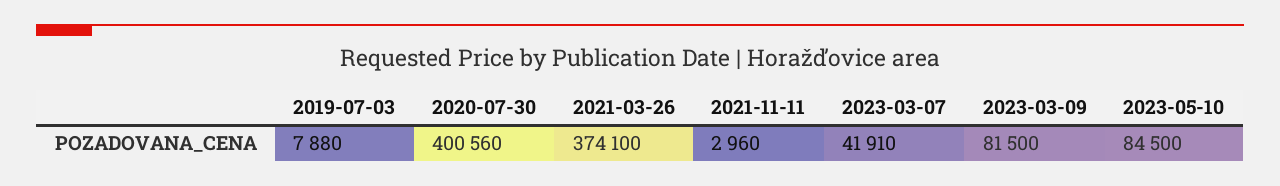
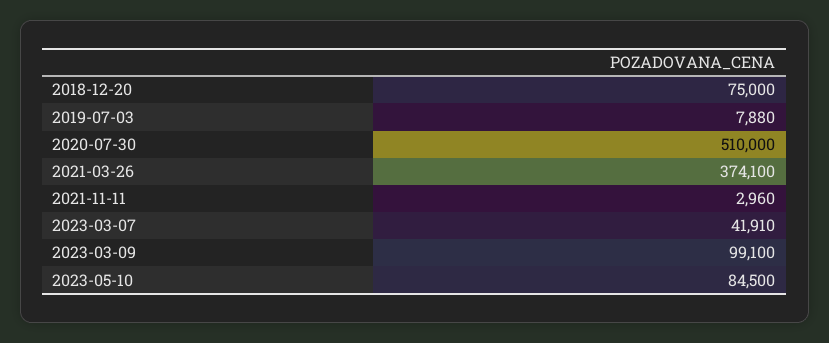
2020-07-30: 400560 -> 510000
2023-03-09: 81500 -> 99100
2018-12-20: none -> 75000

